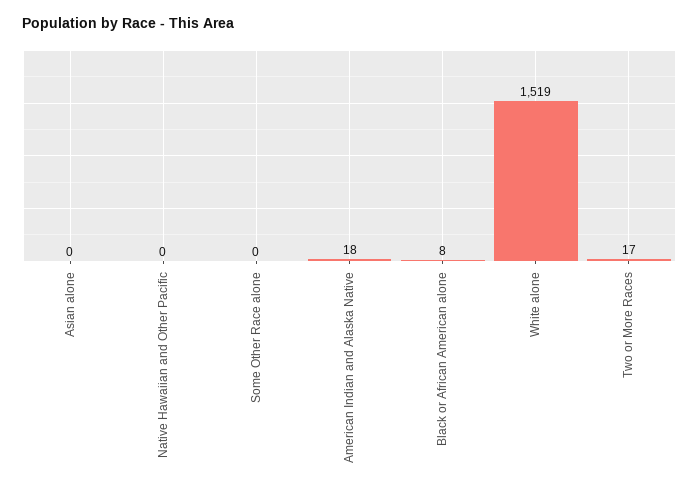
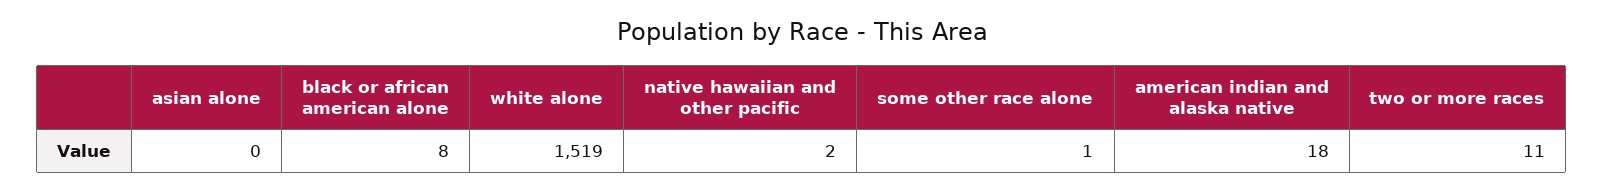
Native Hawaiian and Other Pacific: 0 -> 2
Some Other Race alone: 0 -> 1
Two or More Races: 17 -> 11

